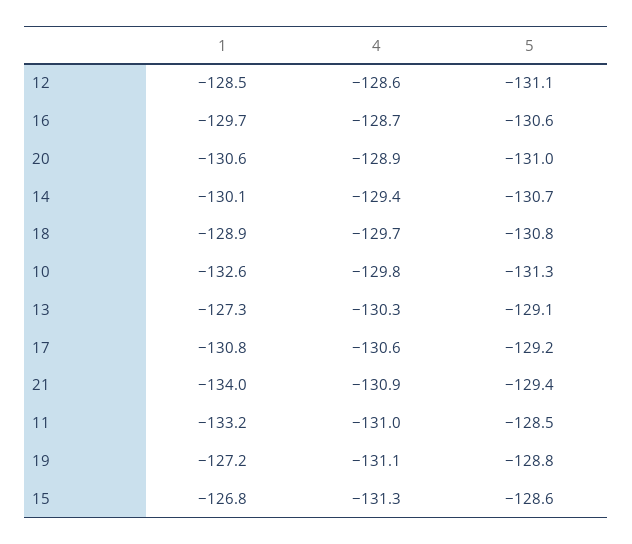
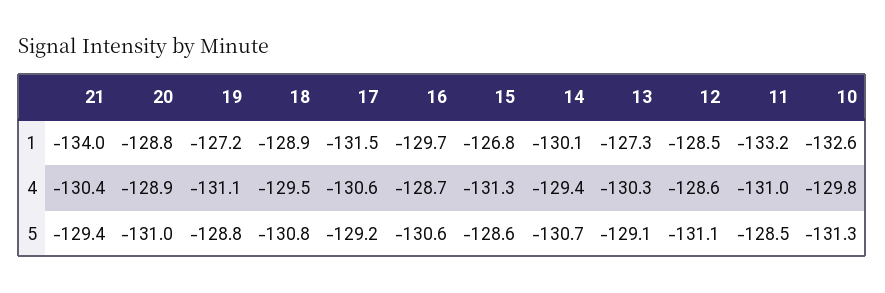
1, 20: -130.6 -> -128.8
4, 18: -129.7 -> -129.5
1, 17: -130.8 -> -131.5
4, 21: -130.9 -> -130.4

